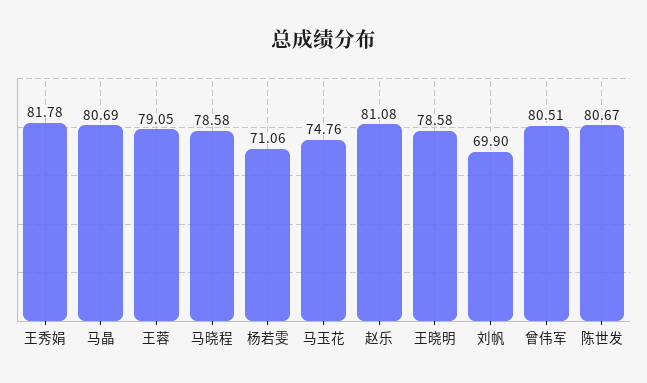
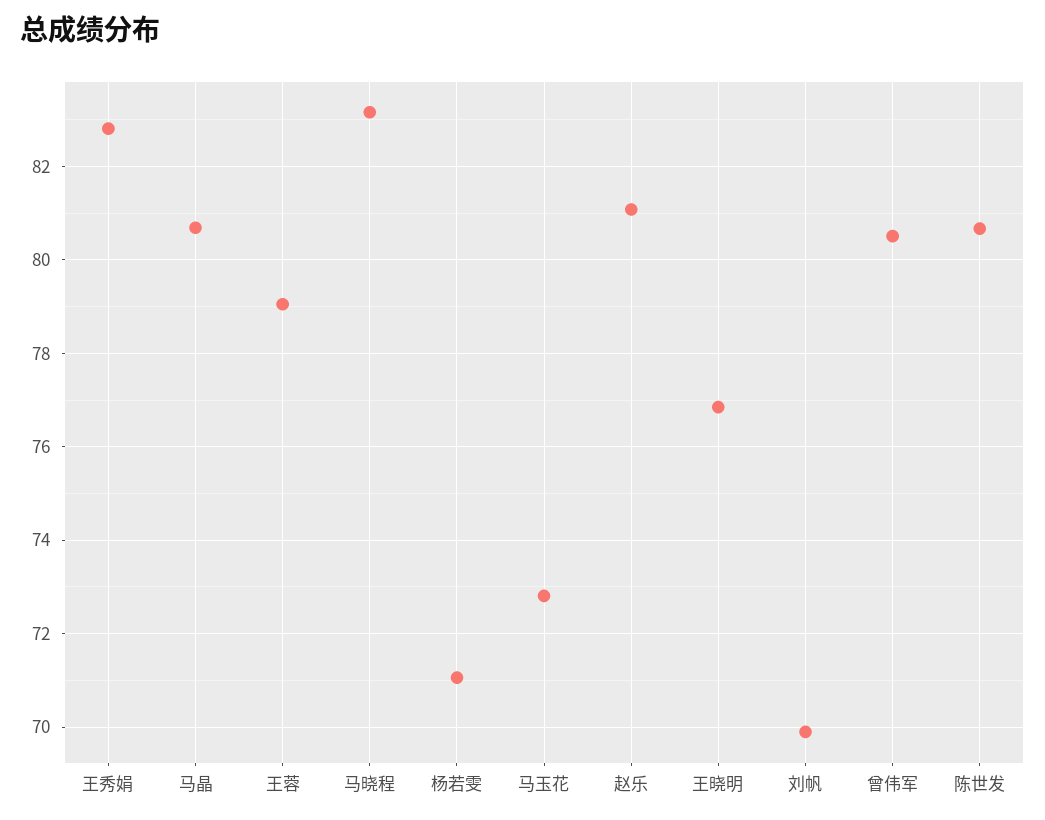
王秀娟: 81.78 -> 82.8
马晓程: 78.58 -> 83.2
马玉花: 74.76 -> 72.8
王晓明: 78.58 -> 76.8

